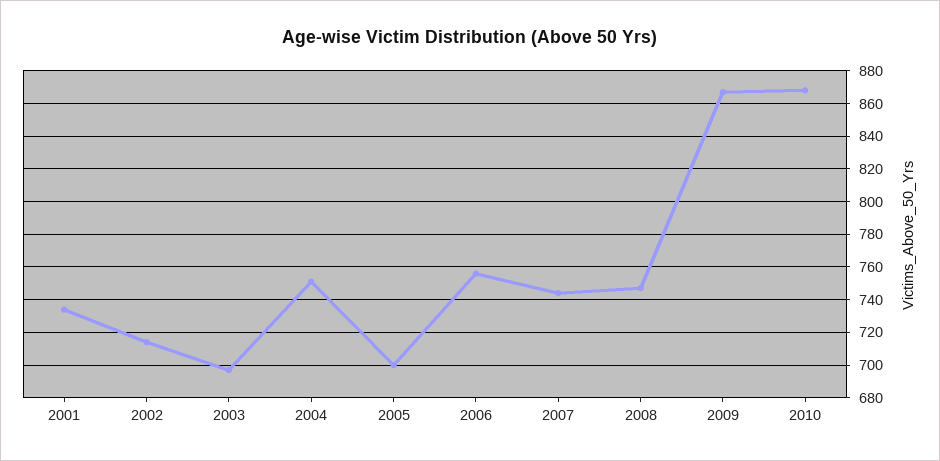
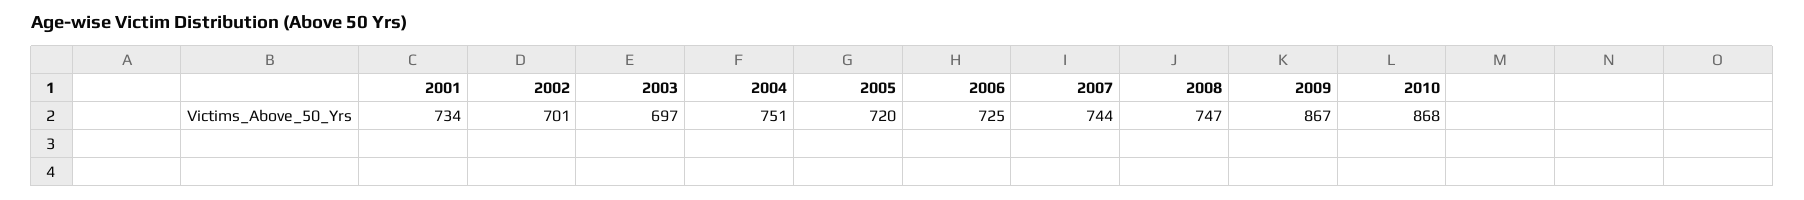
2002: 715 -> 701
2005: 700 -> 720
2006: 755 -> 725

